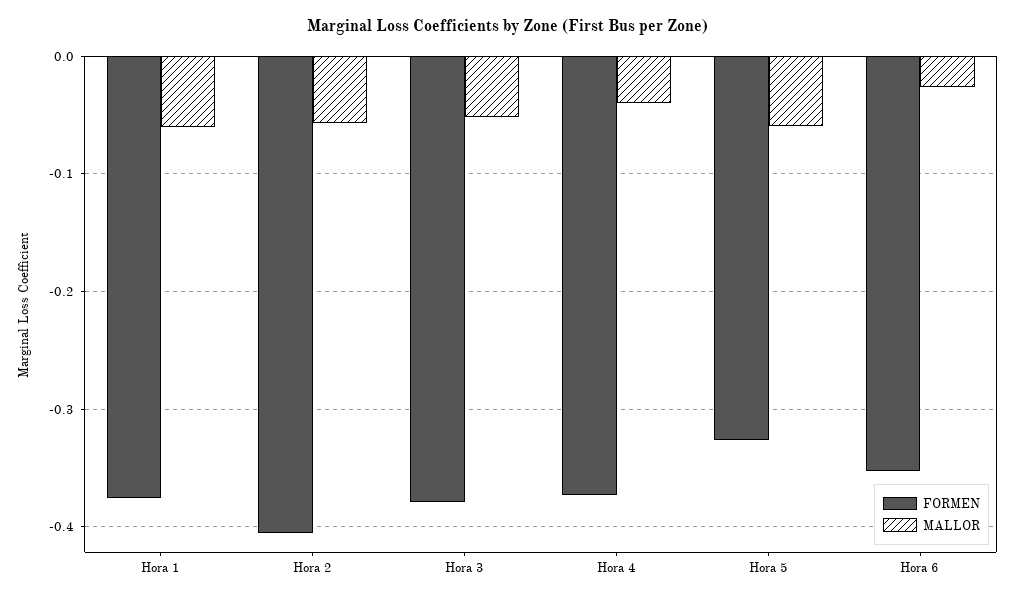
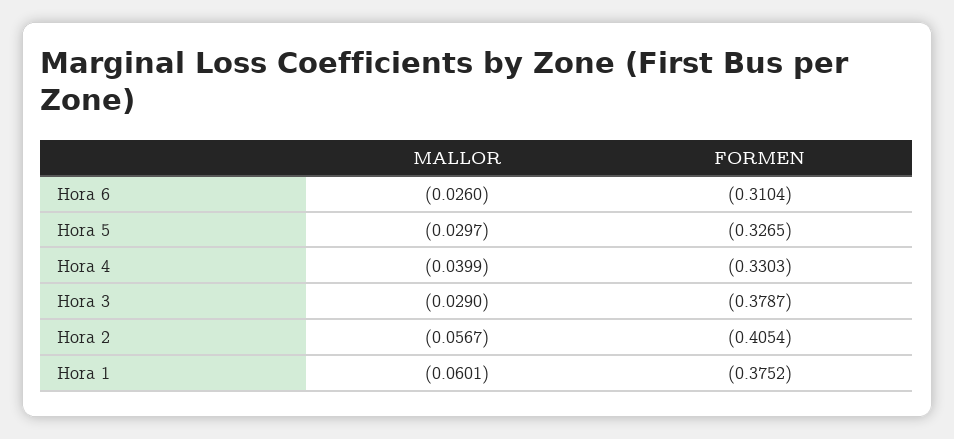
MALLOR, Hora 3: -0.05 -> -0.029
FORMEN, Hora 4: -0.37 -> -0.3303
MALLOR, Hora 5: -0.06 -> -0.0297
FORMEN, Hora 6: -0.35 -> -0.3104

